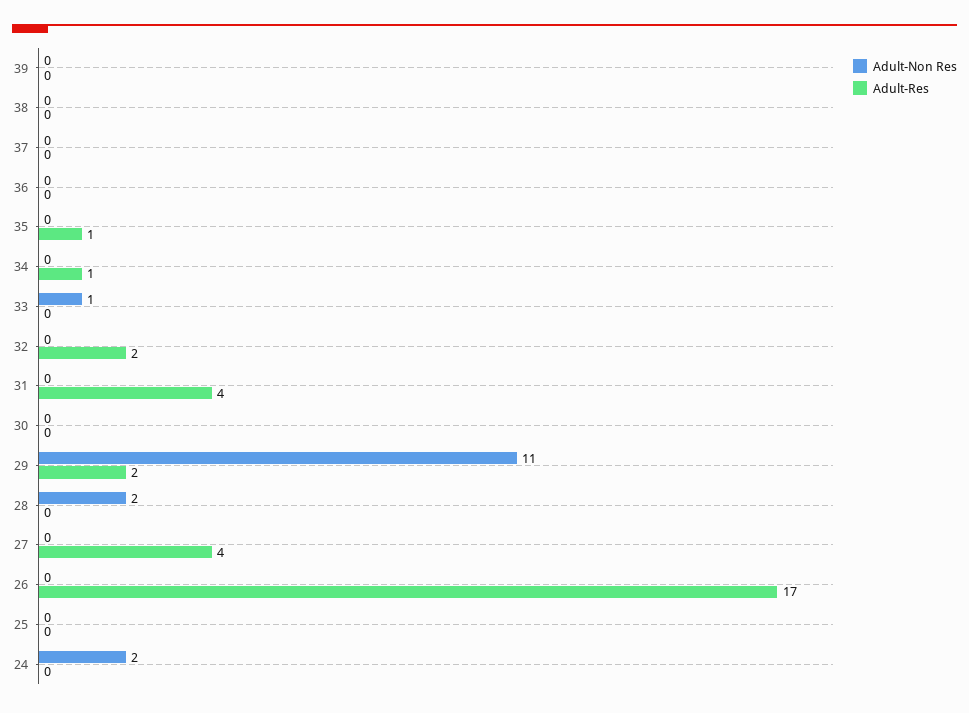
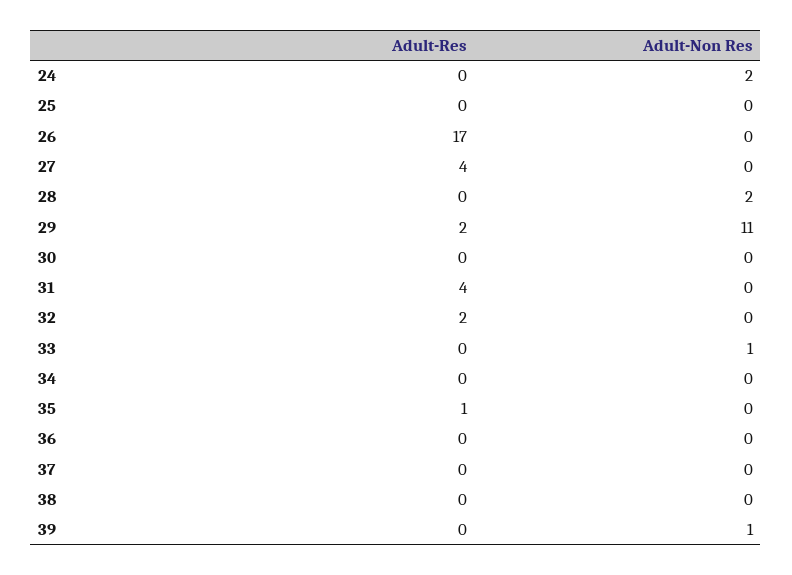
Adult-Non Res, 39: 0 -> 1
Adult-Res, 34: 1 -> 0

